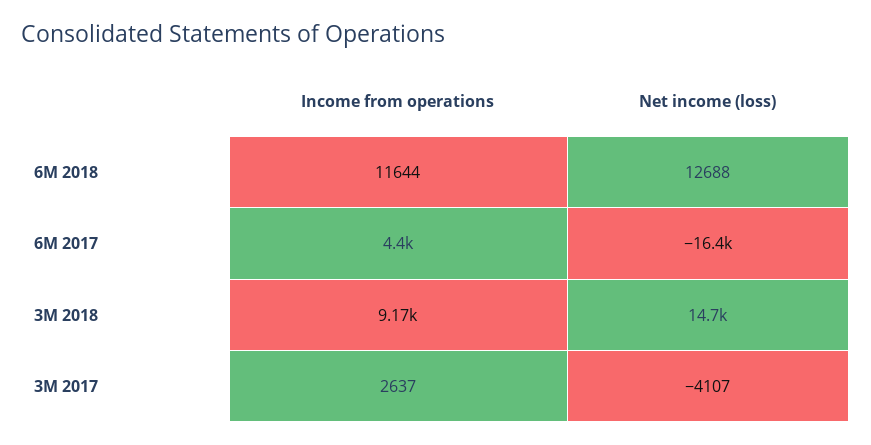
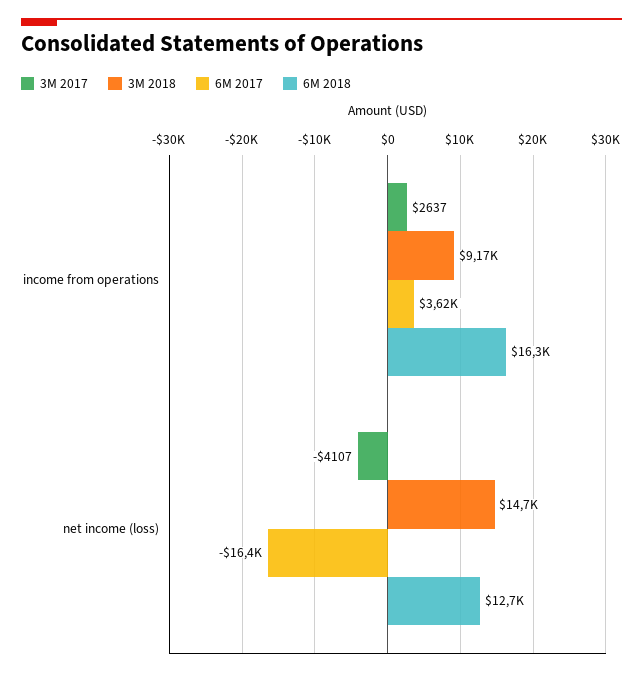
6M 2018, Income from operations: 11644 -> 16300
6M 2017, Income from operations: 4400 -> 3620

